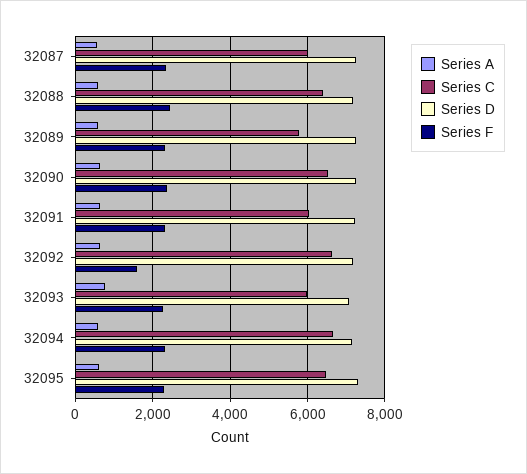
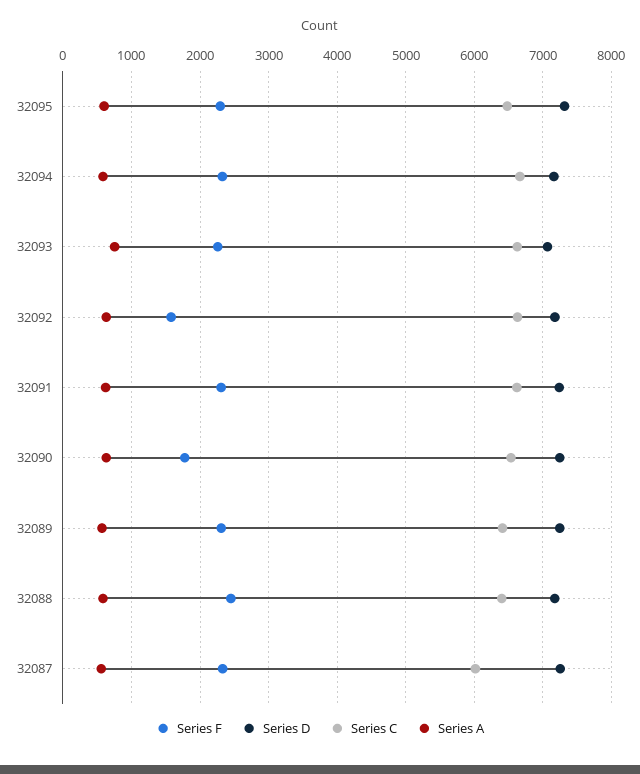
Series C, 32089: 5800 -> 6400
Series F, 32090: 2400 -> 1800
Series C, 32091: 6000 -> 6600
Series C, 32093: 6000 -> 6600

